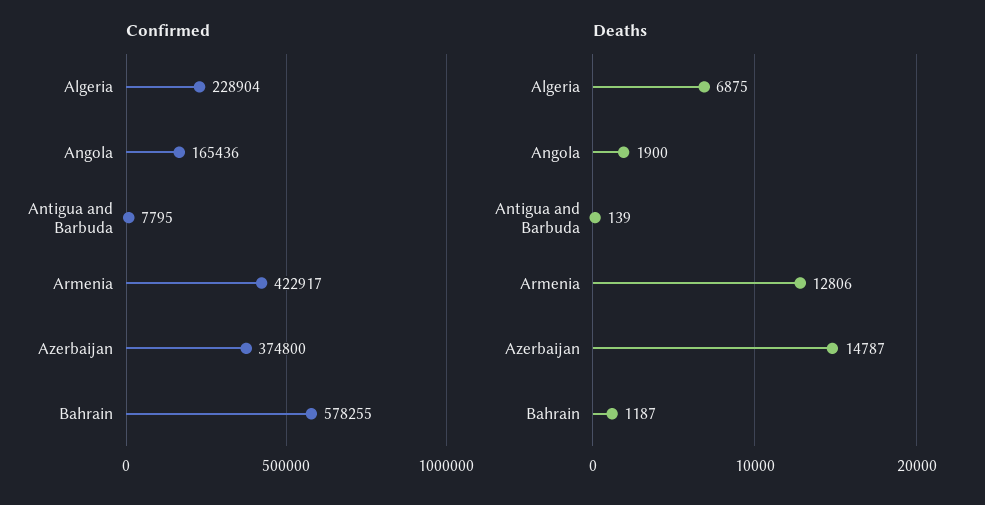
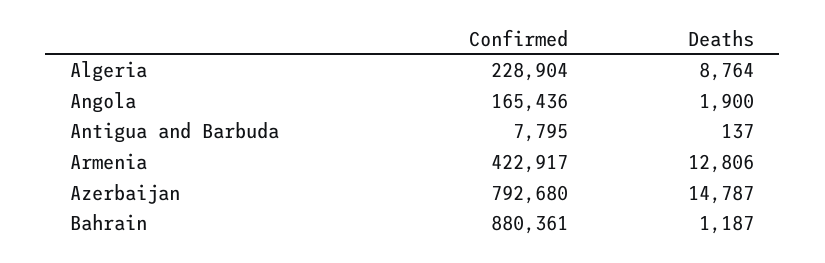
Confirmed, Azerbaijan: 374800 -> 792680
Confirmed, Bahrain: 578255 -> 880361
Deaths, Algeria: 6875 -> 8764
Deaths, Antigua and Barbuda: 139 -> 137

